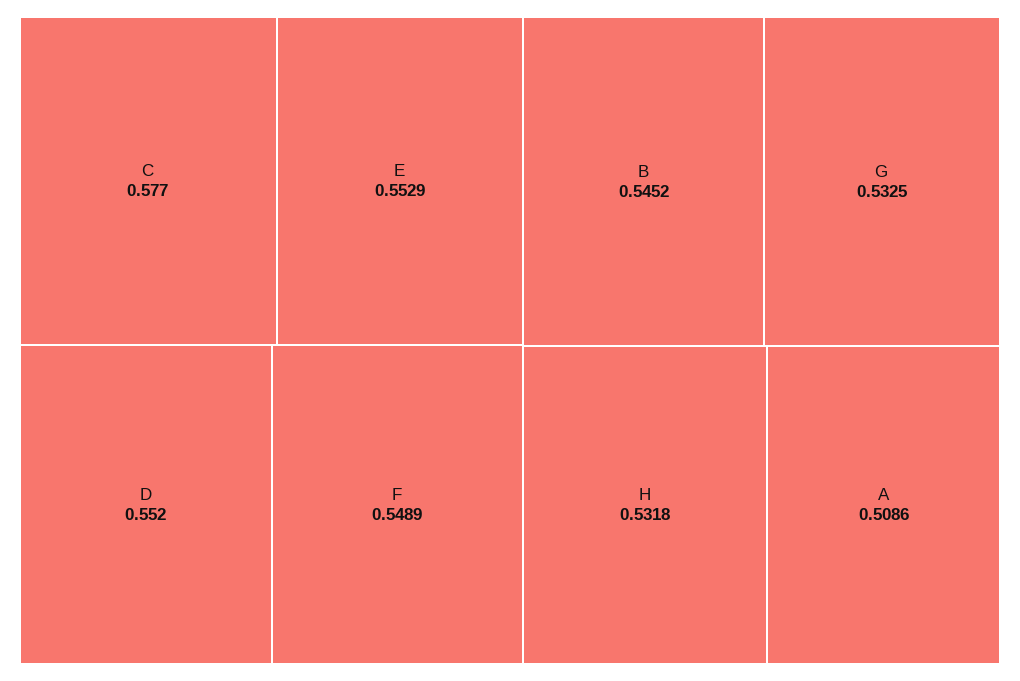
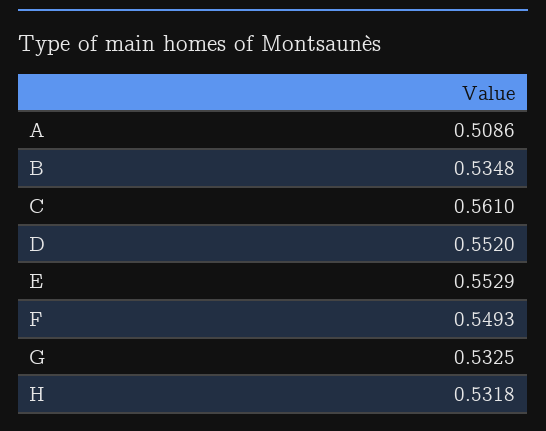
C: 0.577 -> 0.561
F: 0.5489 -> 0.5493
B: 0.5452 -> 0.5348

